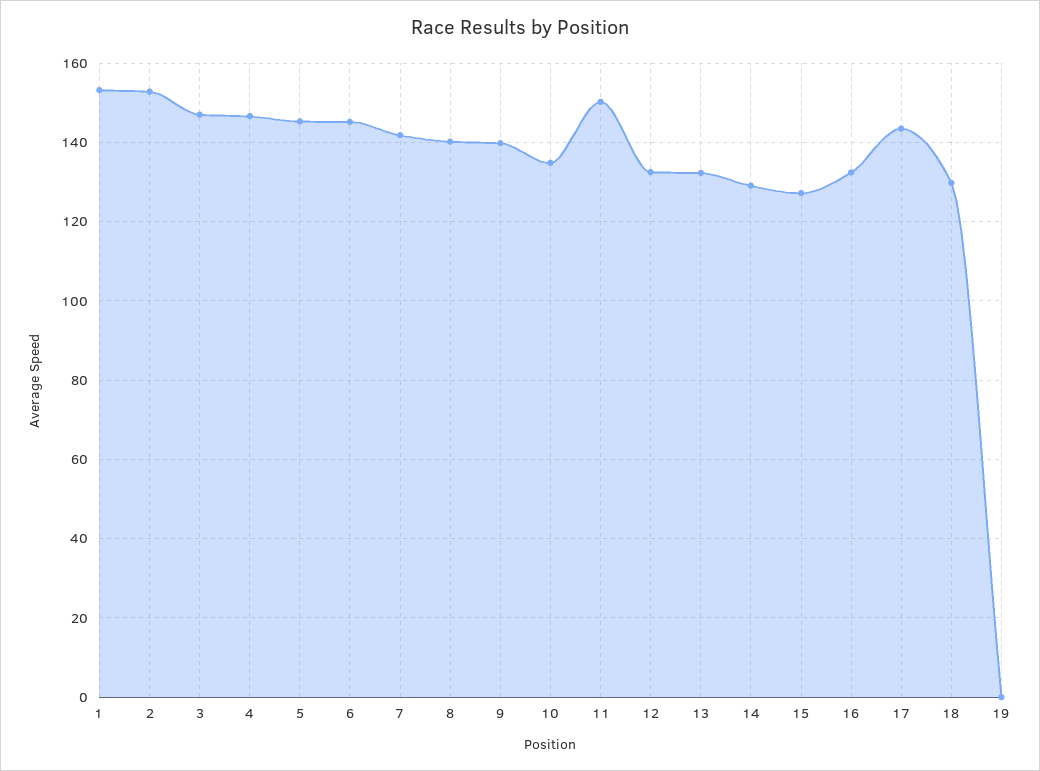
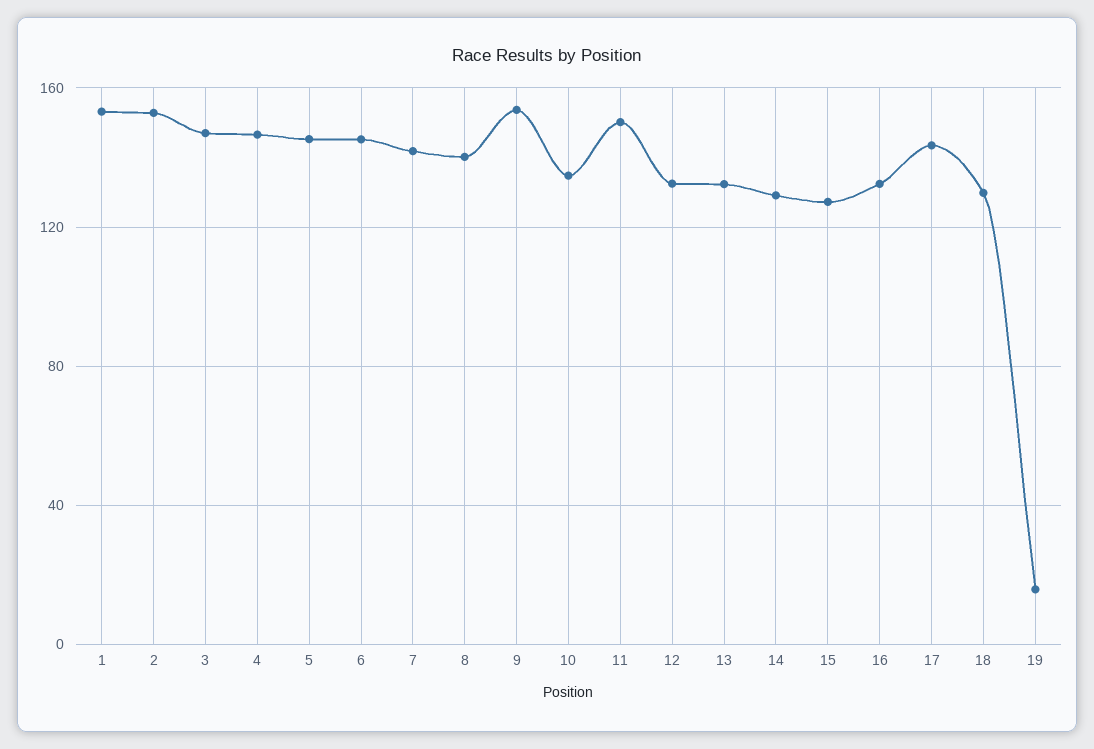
9: 140 -> 155
19: 0 -> 15

